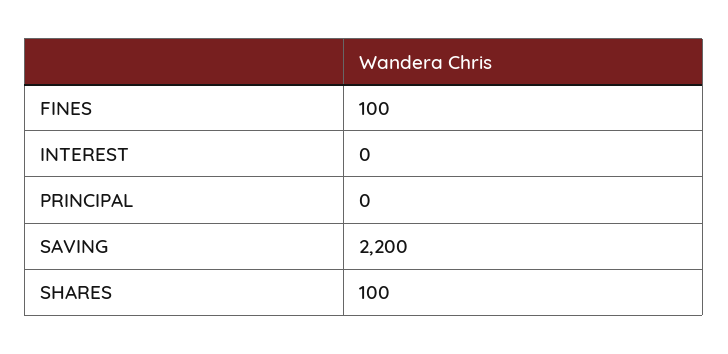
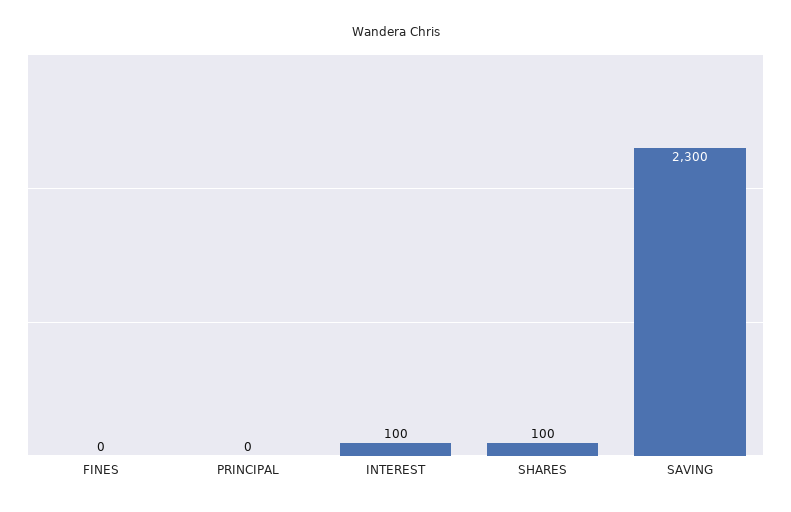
FINES: 100 -> 0
INTEREST: 0 -> 100
SAVING: 2200 -> 2300

